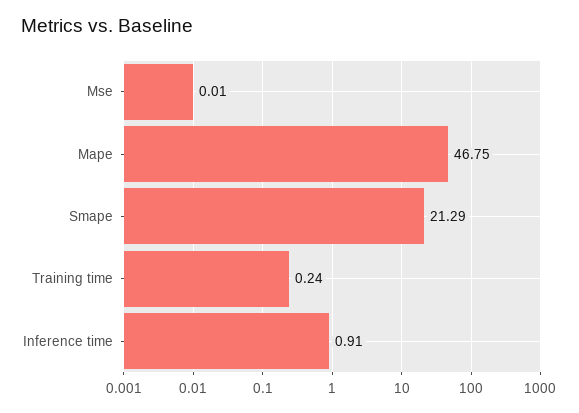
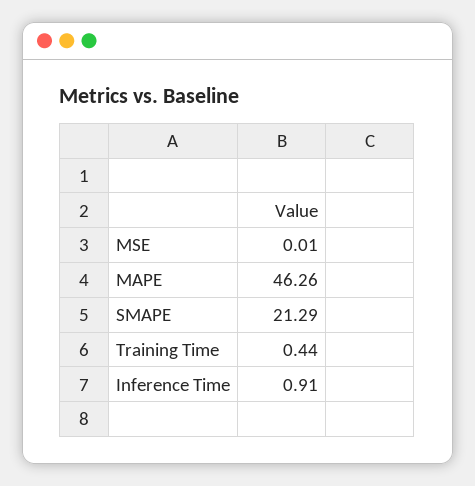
Mape: 46.75 -> 46.26
Training time: 0.24 -> 0.44

